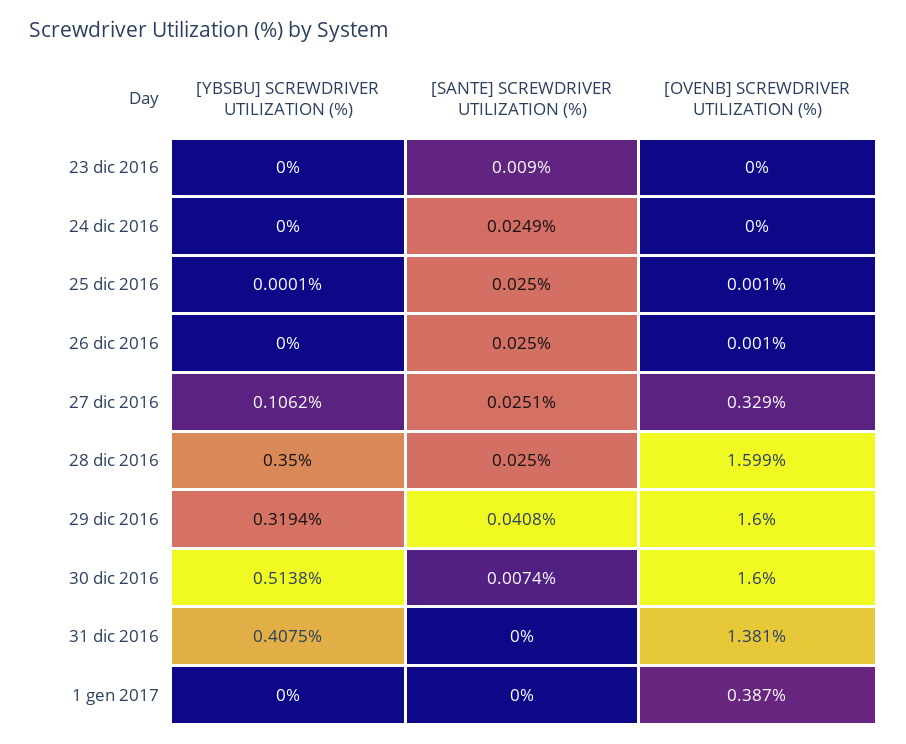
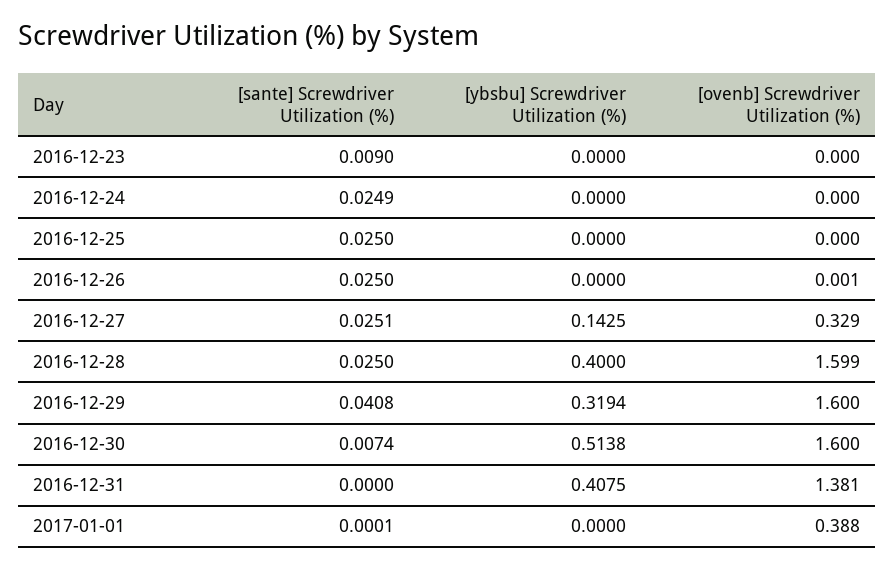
[YBSBU] SCREWDRIVER UTILIZATION (%), 25 dic 2016: 0.0001 -> 0
[OVENB] SCREWDRIVER UTILIZATION (%), 25 dic 2016: 0.001 -> 0
[YBSBU] SCREWDRIVER UTILIZATION (%), 27 dic 2016: 0.1062 -> 0.1425
[YBSBU] SCREWDRIVER UTILIZATION (%), 28 dic 2016: 0.35 -> 0.4
[SANTE] SCREWDRIVER UTILIZATION (%), 1 gen 2017: 0 -> 0.0001
[OVENB] SCREWDRIVER UTILIZATION (%), 1 gen 2017: 0.387 -> 0.388

